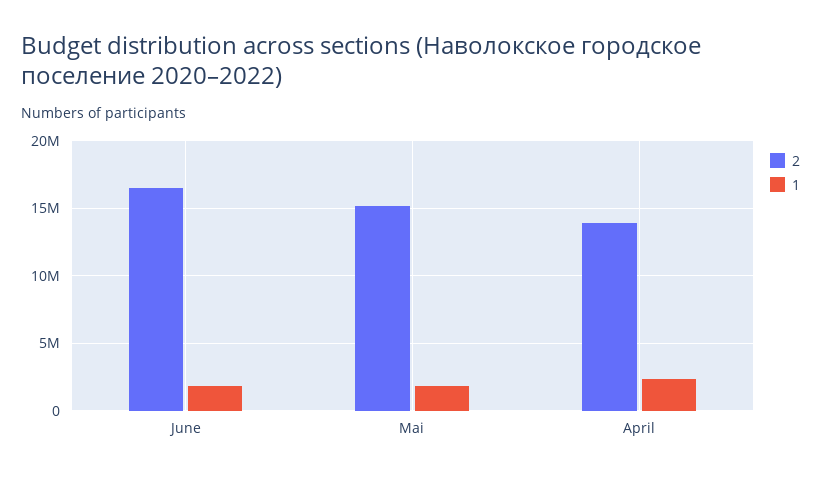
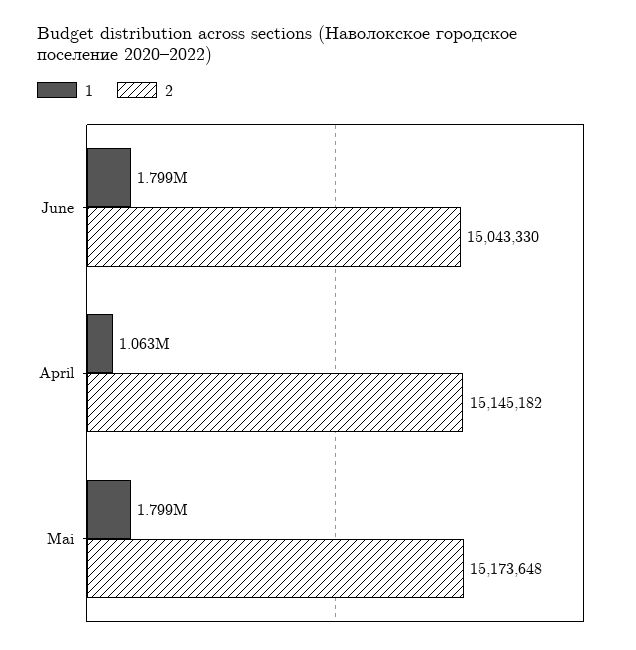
2, June: 16500000 -> 15043330
2, April: 14000000 -> 15145182
1, April: 2500000 -> 1063000

